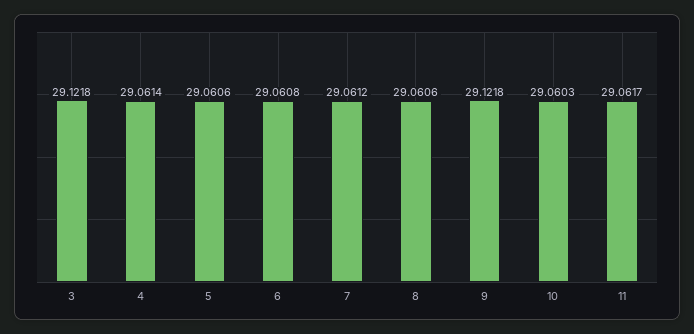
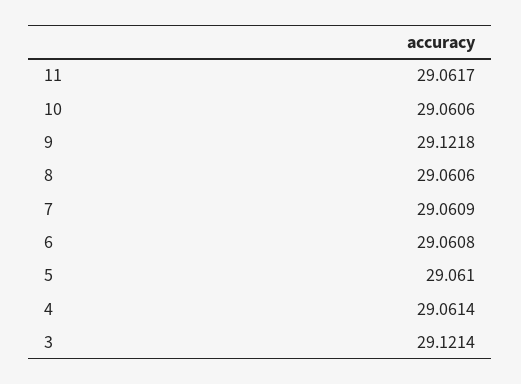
3: 29.1218 -> 29.1214
5: 29.0606 -> 29.061
7: 29.0612 -> 29.0609
10: 29.0603 -> 29.0606

